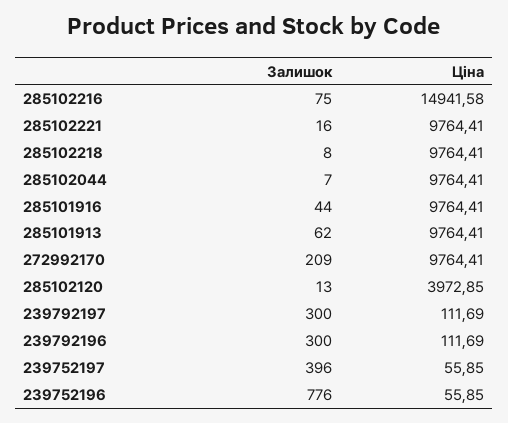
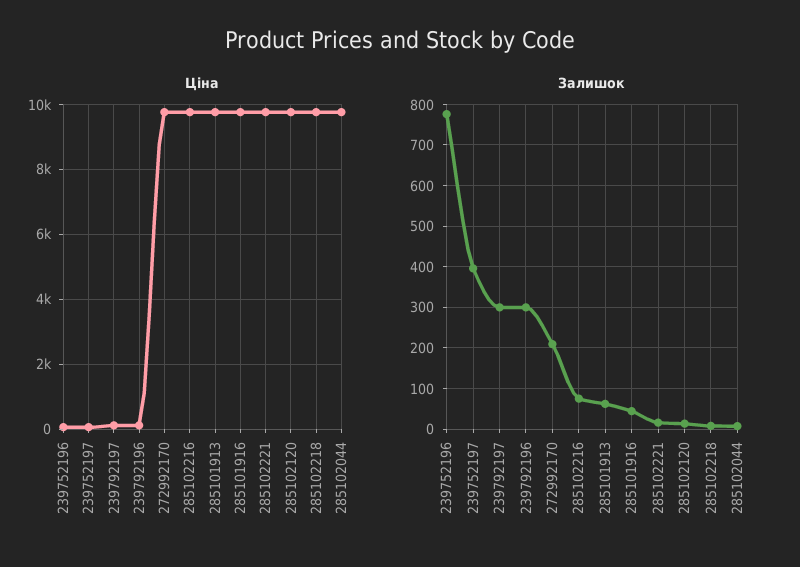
Ціна, 285102216: 14941.58 -> 9800
Ціна, 285102120: 3972.85 -> 9800

